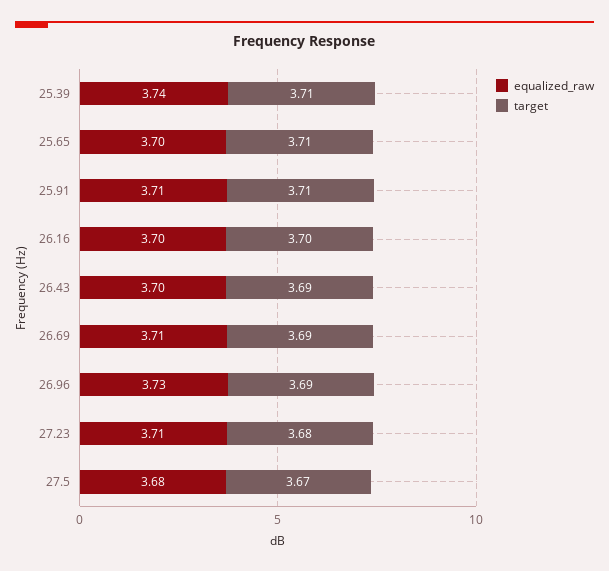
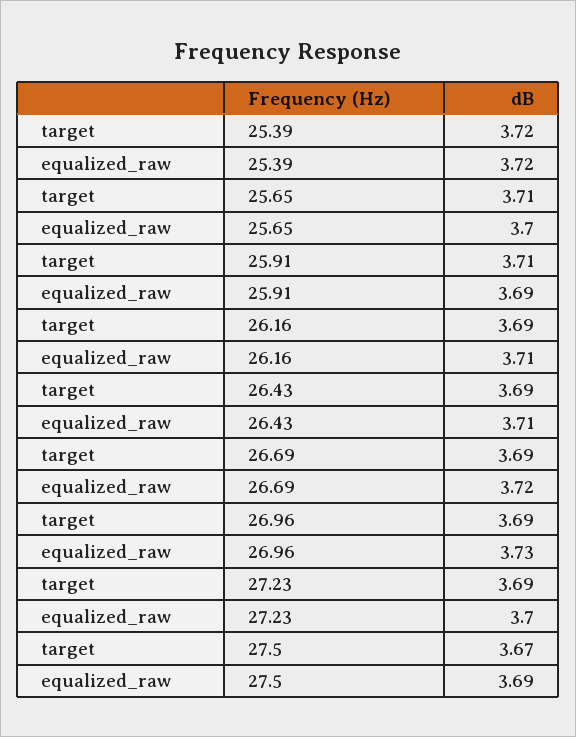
equalized_raw, 25.39: 3.74 -> 3.72
target, 25.39: 3.71 -> 3.72
equalized_raw, 25.91: 3.71 -> 3.69
equalized_raw, 26.16: 3.7 -> 3.71
target, 26.16: 3.7 -> 3.69
equalized_raw, 26.43: 3.7 -> 3.71
equalized_raw, 26.69: 3.71 -> 3.72
equalized_raw, 27.23: 3.71 -> 3.7
target, 27.23: 3.68 -> 3.69
equalized_raw, 27.5: 3.68 -> 3.69

